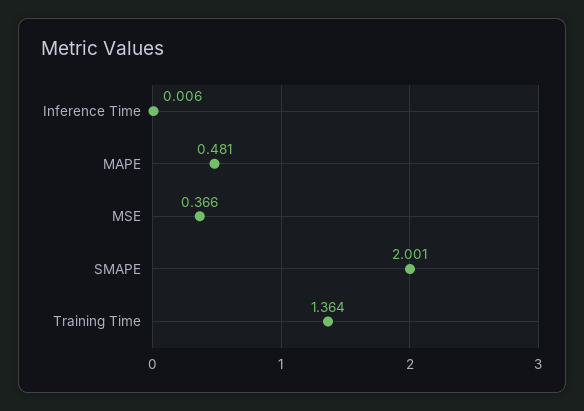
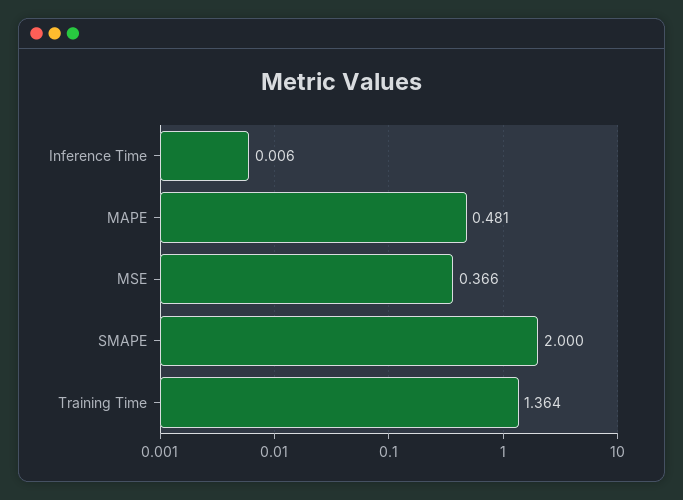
SMAPE: 2.001 -> 2

